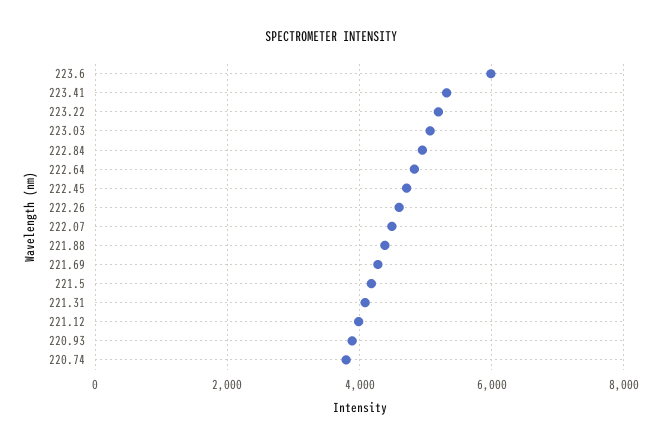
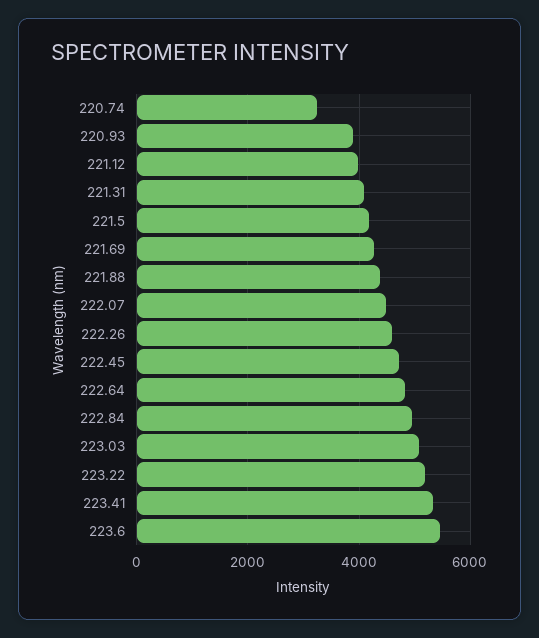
223.6: 6000 -> 5400
220.74: 3800 -> 3200

